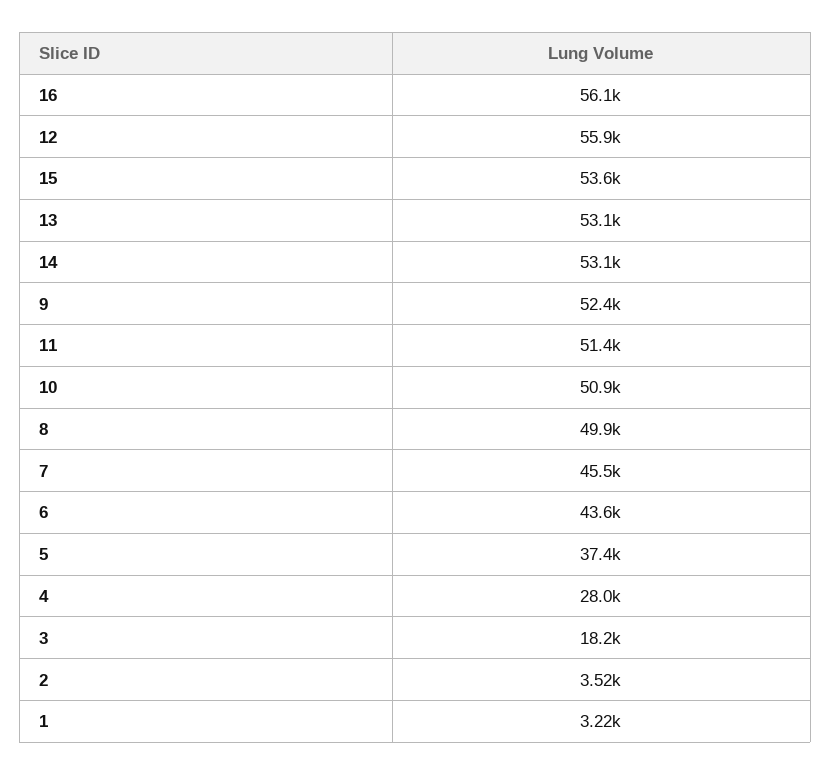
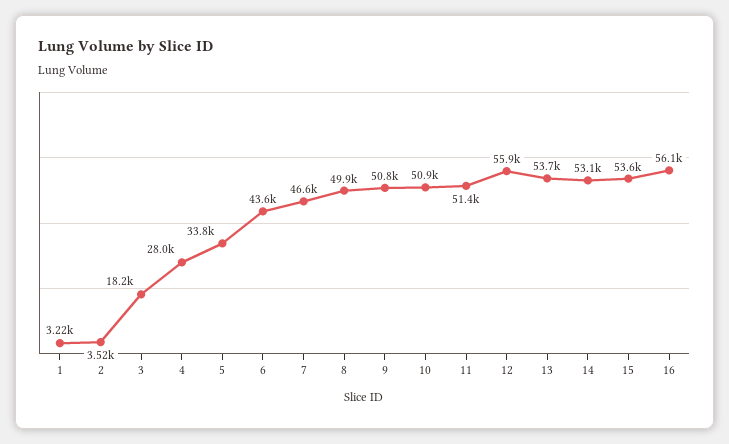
13: 53100 -> 53700
9: 52400 -> 50800
7: 45500 -> 46600
5: 37400 -> 33800

